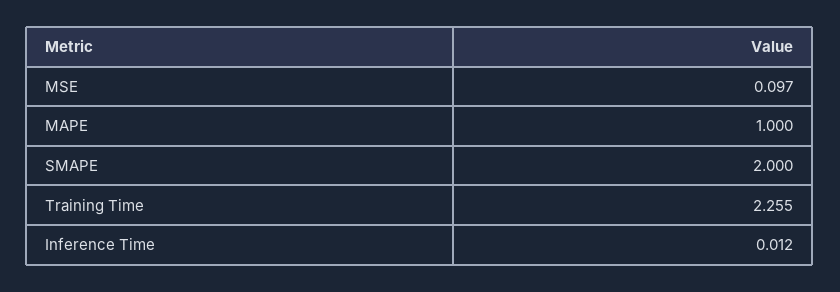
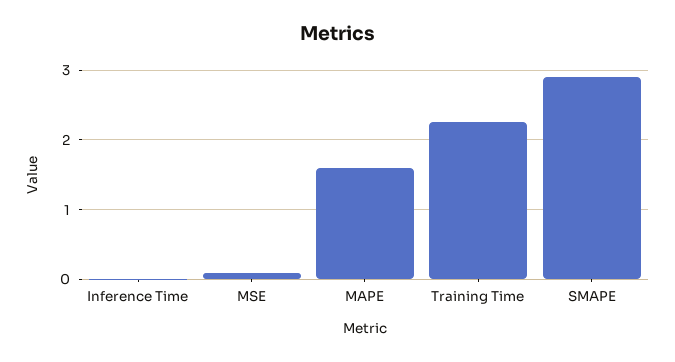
MAPE: 1 -> 1.6
SMAPE: 2 -> 2.9

